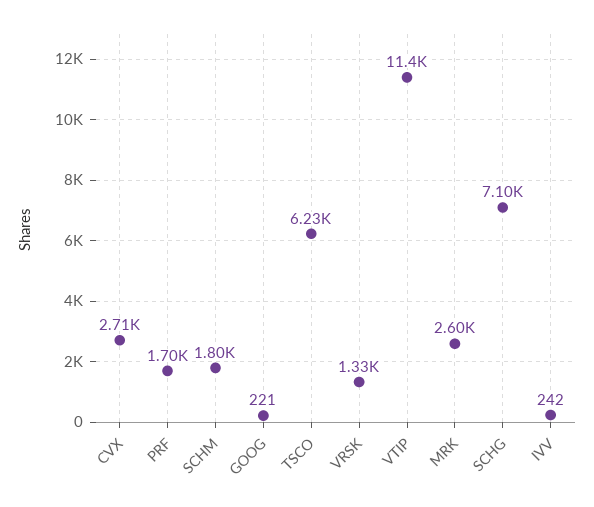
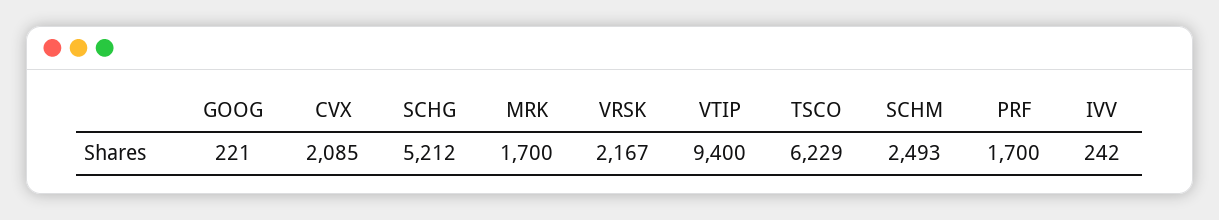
CVX: 2710 -> 2085
SCHM: 1800 -> 2493
VRSK: 1330 -> 2167
VTIP: 11400 -> 9400
MRK: 2600 -> 1700
SCHG: 7100 -> 5212

